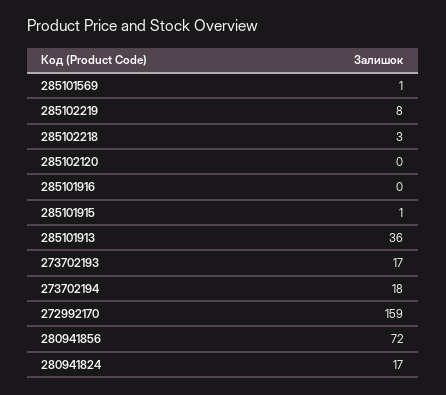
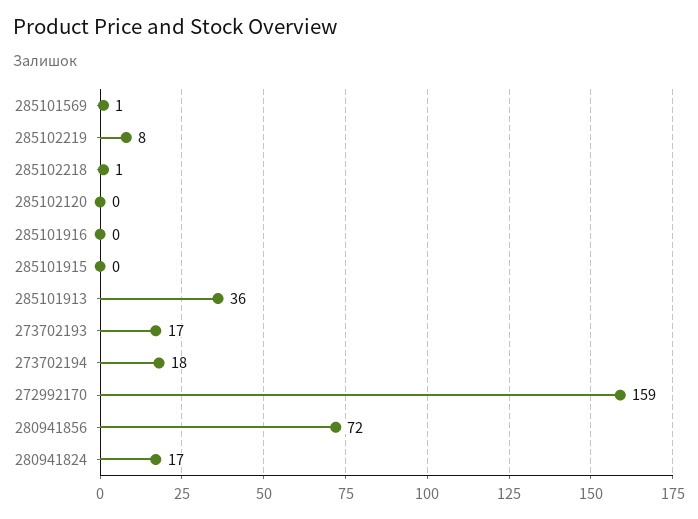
285102218: 3 -> 1
285101915: 1 -> 0

